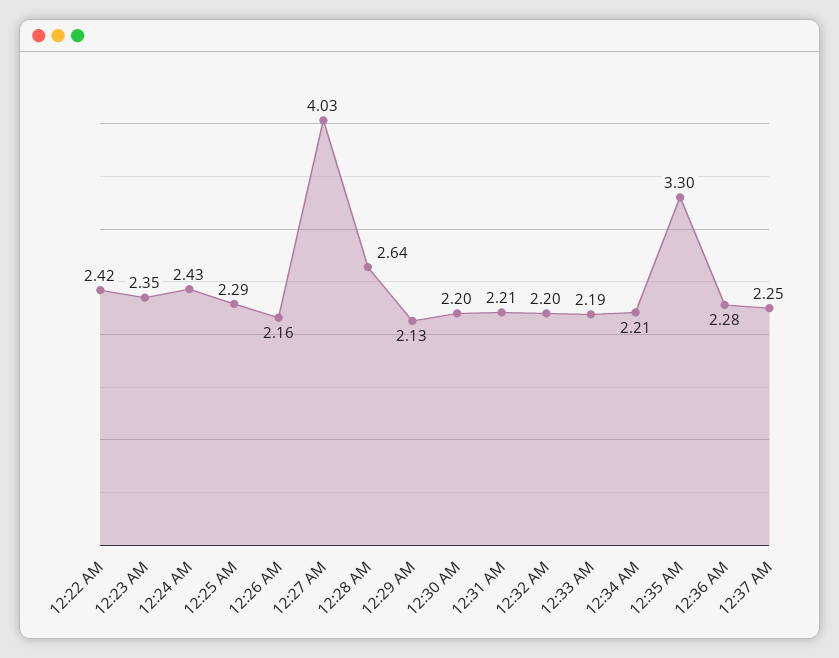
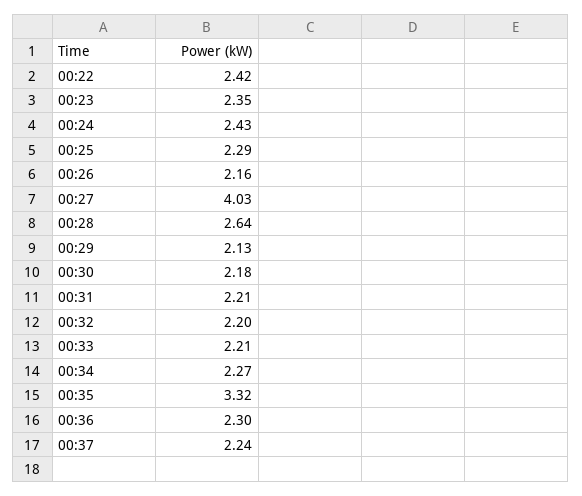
12:30 AM: 2.2 -> 2.18
12:33 AM: 2.19 -> 2.21
12:34 AM: 2.21 -> 2.27
12:35 AM: 3.3 -> 3.32
12:36 AM: 2.28 -> 2.3
12:37 AM: 2.25 -> 2.24

